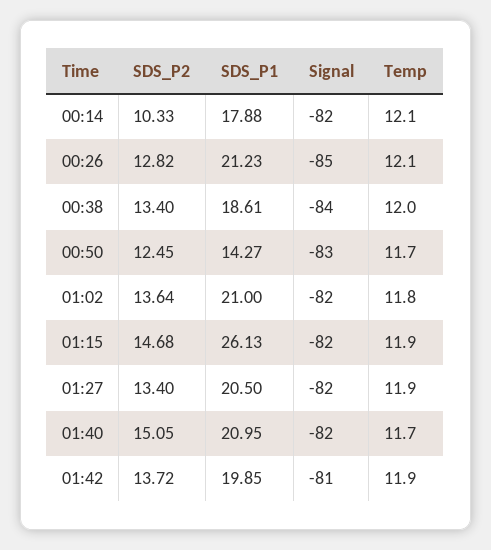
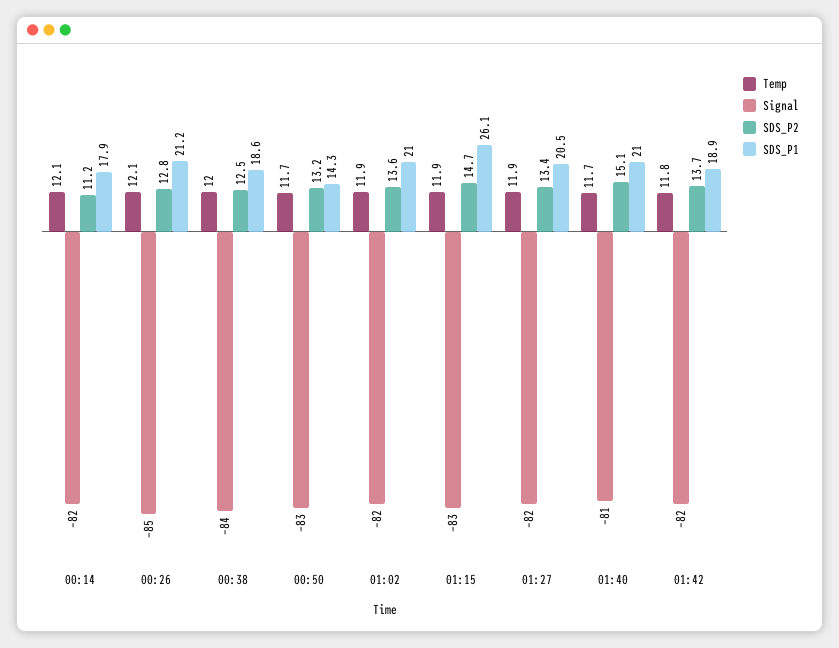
SDS_P2, 00:14: 10.33 -> 11.2
SDS_P2, 00:38: 13.4 -> 12.5
SDS_P2, 00:50: 12.45 -> 13.2
Temp, 01:02: 11.8 -> 11.9
Signal, 01:15: -82 -> -83
Signal, 01:40: -82 -> -81
SDS_P1, 01:42: 19.85 -> 18.9
Signal, 01:42: -81 -> -82
Temp, 01:42: 11.9 -> 11.8

